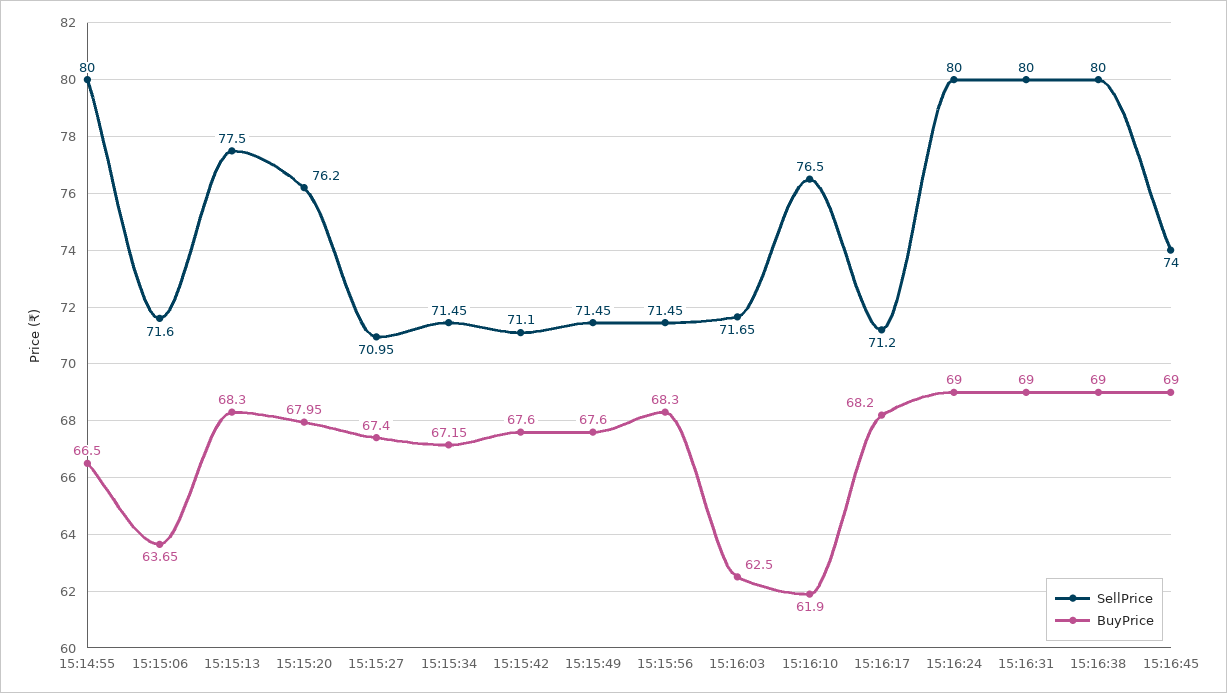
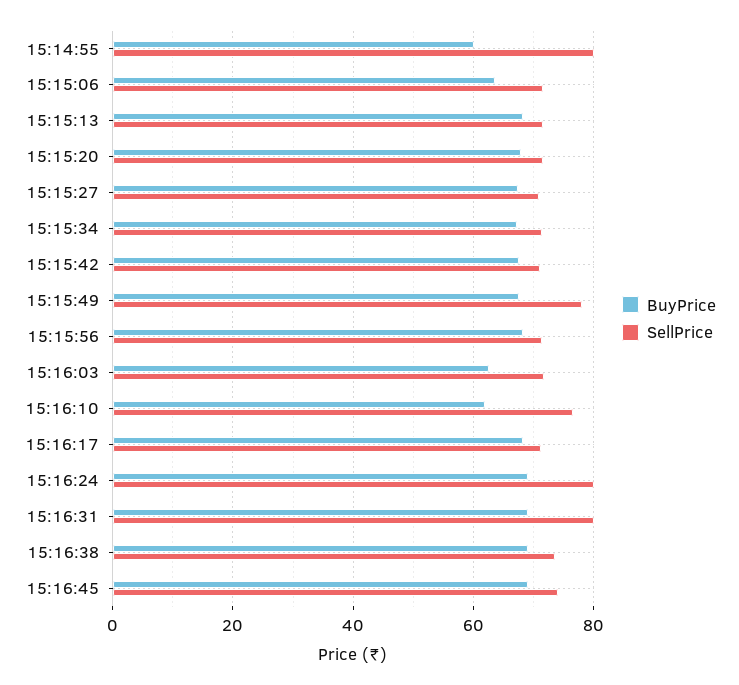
BuyPrice, 15:14:55: 66.5 -> 60
SellPrice, 15:15:13: 77.5 -> 72
SellPrice, 15:15:20: 76.2 -> 72
SellPrice, 15:15:49: 71.45 -> 78
SellPrice, 15:16:38: 80 -> 74

